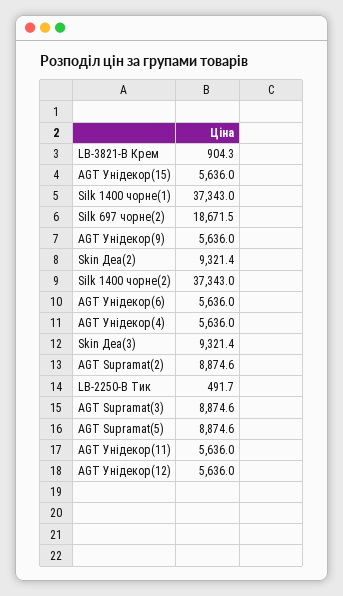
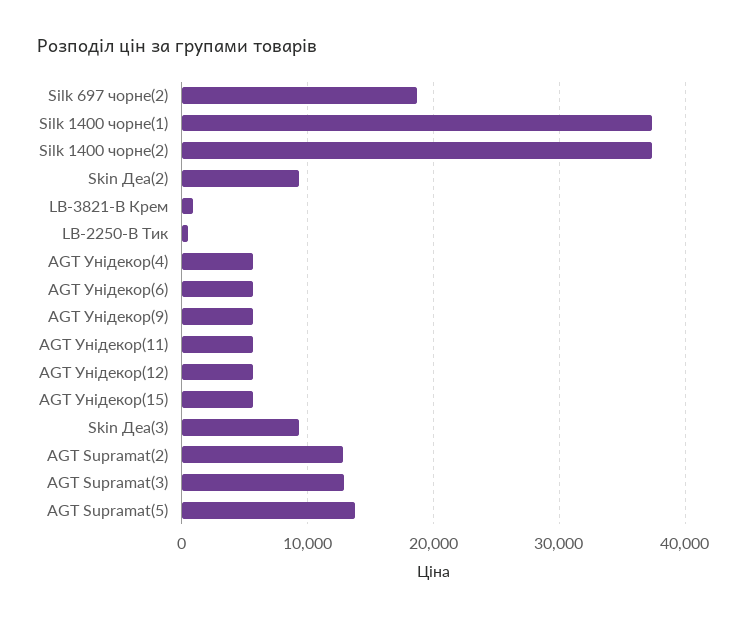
AGT Supramat(2): 8874.6 -> 13000
AGT Supramat(3): 8874.6 -> 13000
AGT Supramat(5): 8874.6 -> 14000

